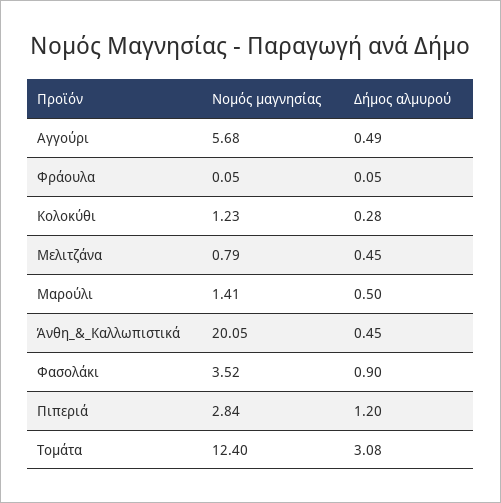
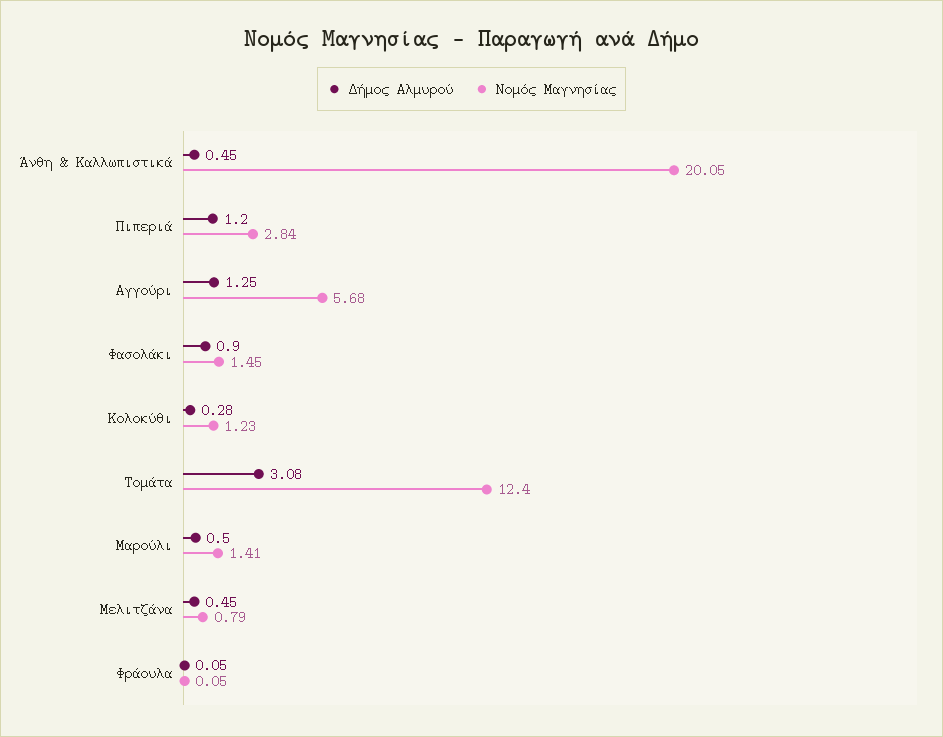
Δήμος αλμυρού, Αγγούρι: 0.49 -> 1.25
Νομός μαγνησίας, Φασολάκι: 3.52 -> 1.45

